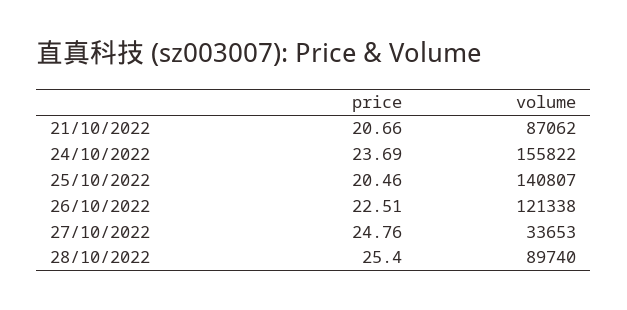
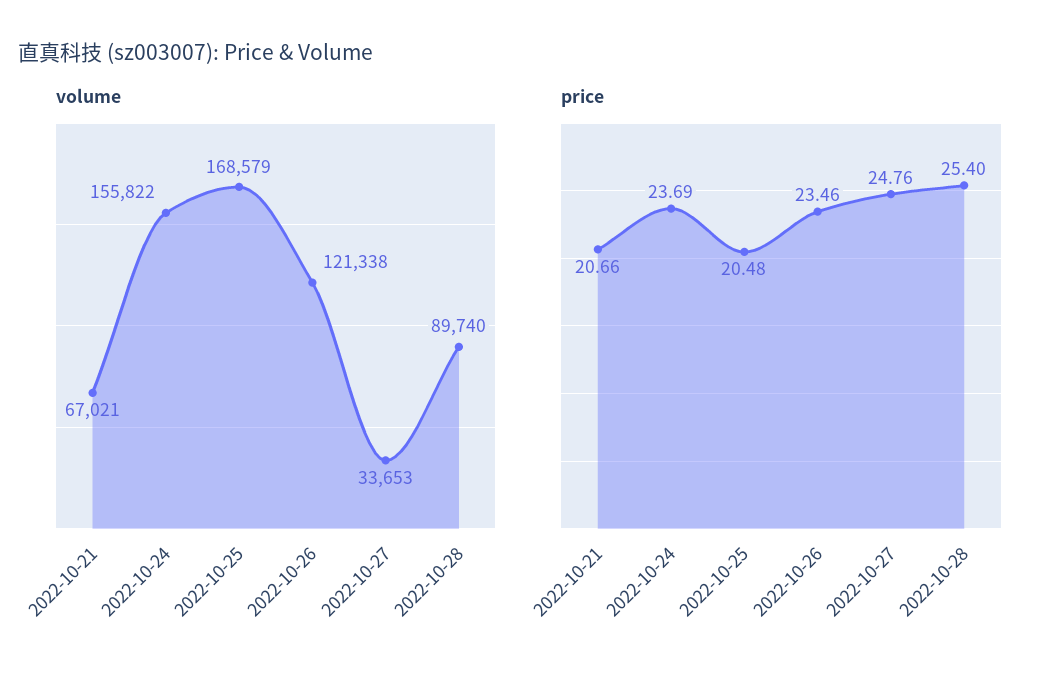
volume, 21/10/2022: 87062 -> 67021
price, 25/10/2022: 20.46 -> 20.48
volume, 25/10/2022: 140807 -> 168579
price, 26/10/2022: 22.51 -> 23.46

